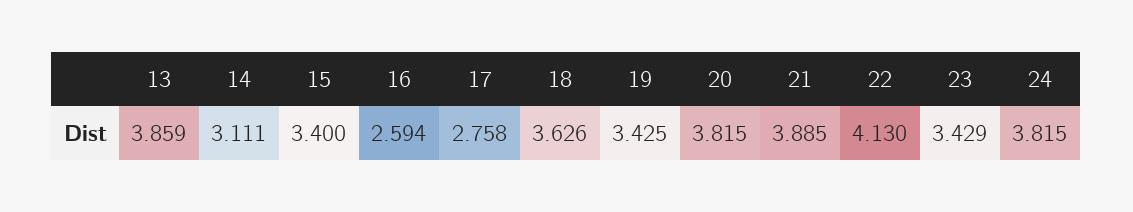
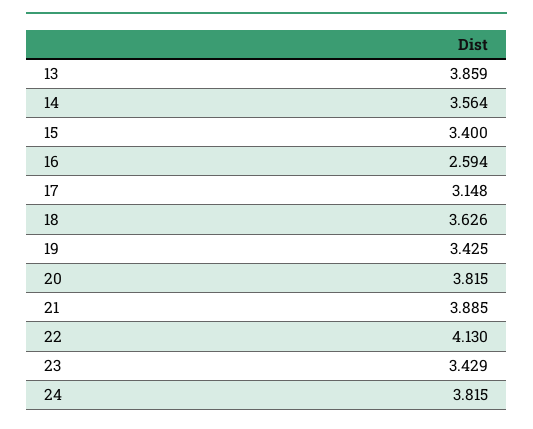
14: 3.111 -> 3.564
17: 2.758 -> 3.148

